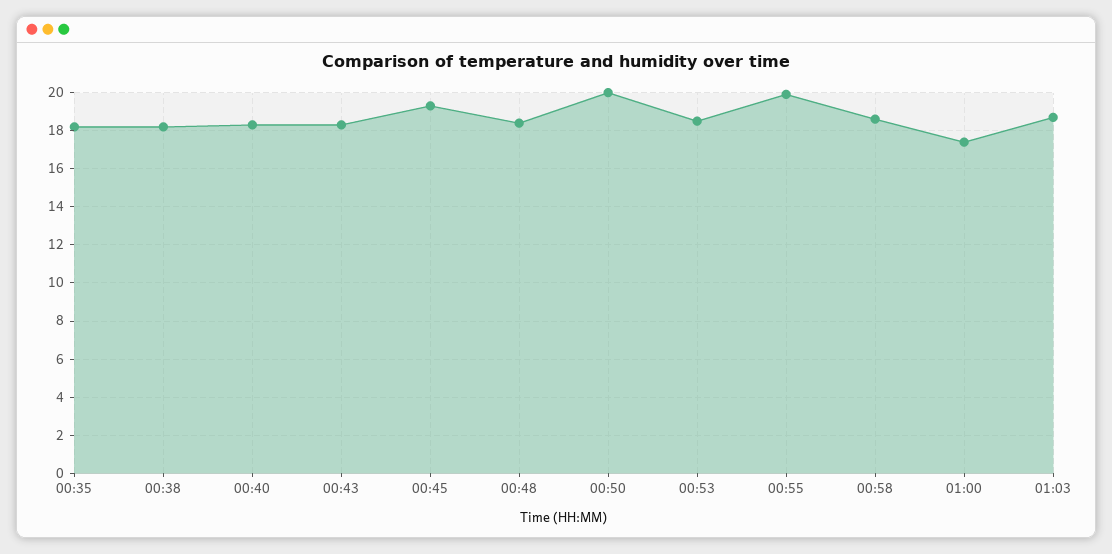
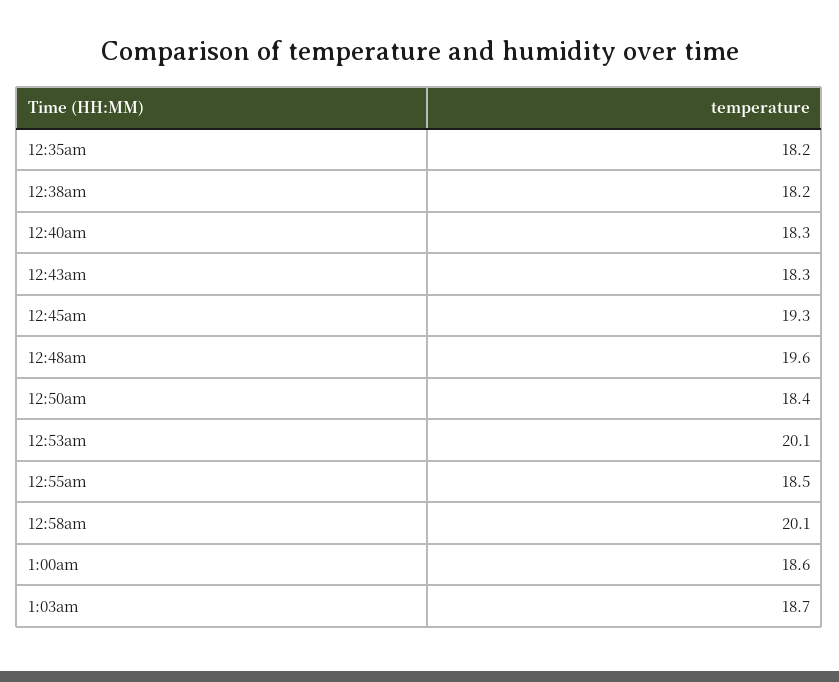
00:48: 18.5 -> 19.6
00:50: 20 -> 18.4
00:53: 18.5 -> 20.1
00:55: 20 -> 18.5
00:58: 18.5 -> 20.1
01:00: 17.5 -> 18.6

